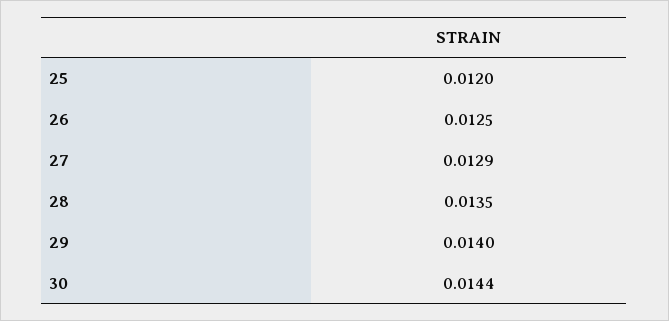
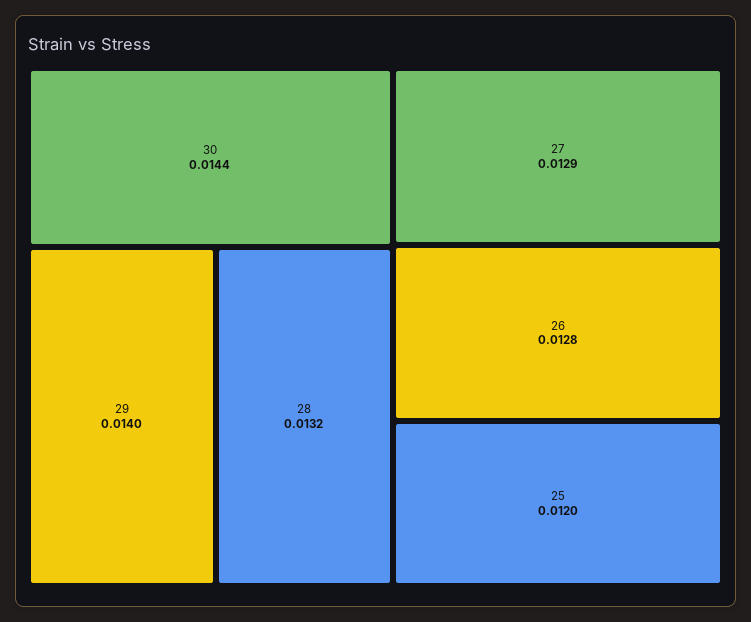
26: 0.0125 -> 0.0128
28: 0.0135 -> 0.0132

